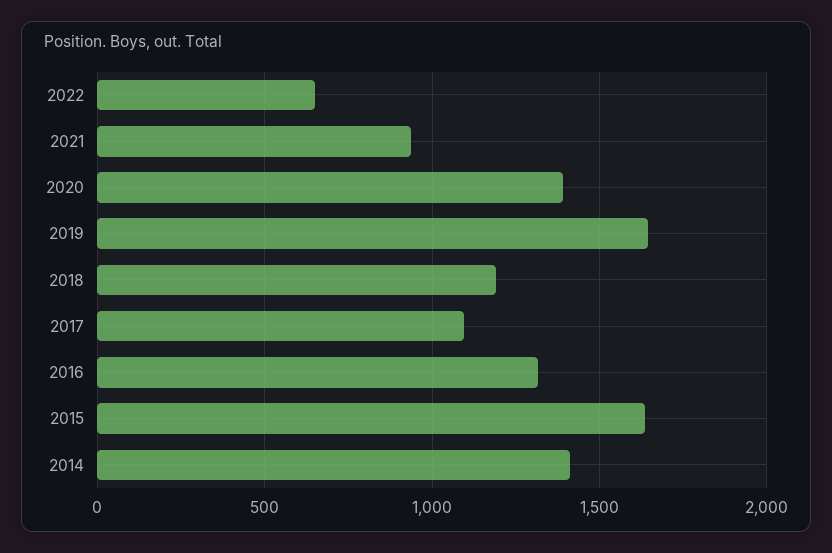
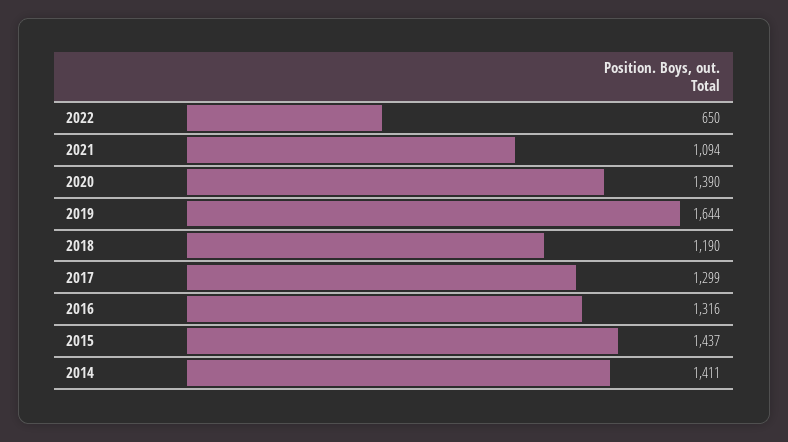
2021: 950 -> 1094
2017: 1100 -> 1299
2015: 1650 -> 1437

